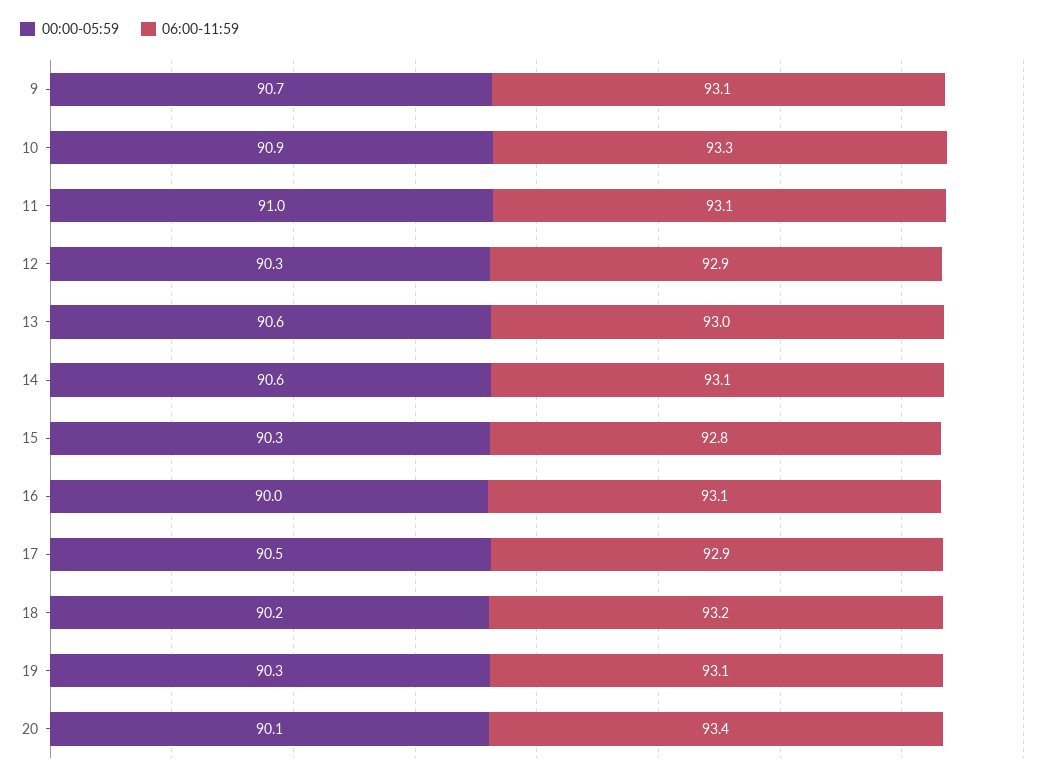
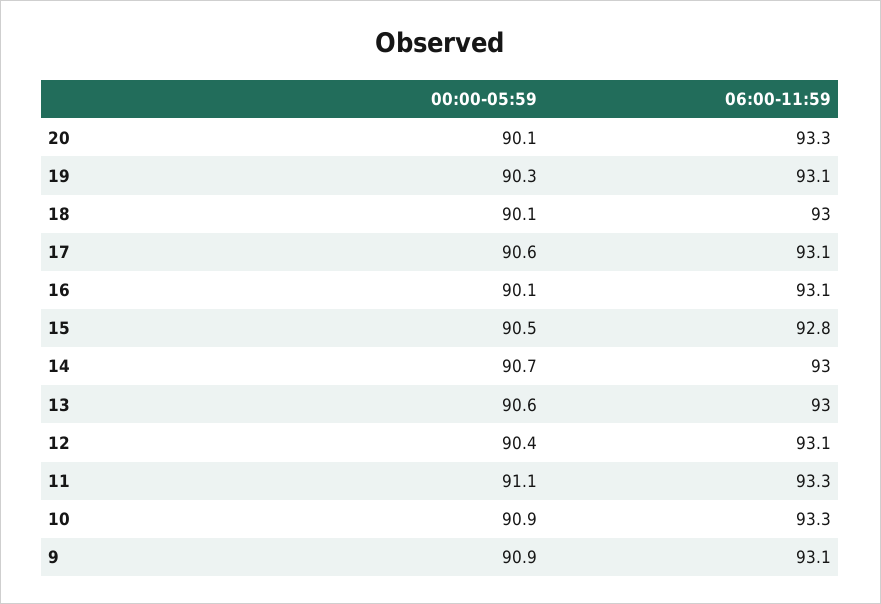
00:00-05:59, 9: 90.7 -> 90.9
00:00-05:59, 11: 91 -> 91.1
06:00-11:59, 11: 93.1 -> 93.3
00:00-05:59, 12: 90.3 -> 90.4
06:00-11:59, 12: 92.9 -> 93.1
00:00-05:59, 14: 90.6 -> 90.7
06:00-11:59, 14: 93.1 -> 93
00:00-05:59, 15: 90.3 -> 90.5
00:00-05:59, 16: 90 -> 90.1
00:00-05:59, 17: 90.5 -> 90.6
06:00-11:59, 17: 92.9 -> 93.1
00:00-05:59, 18: 90.2 -> 90.1
06:00-11:59, 18: 93.2 -> 93
06:00-11:59, 20: 93.4 -> 93.3

